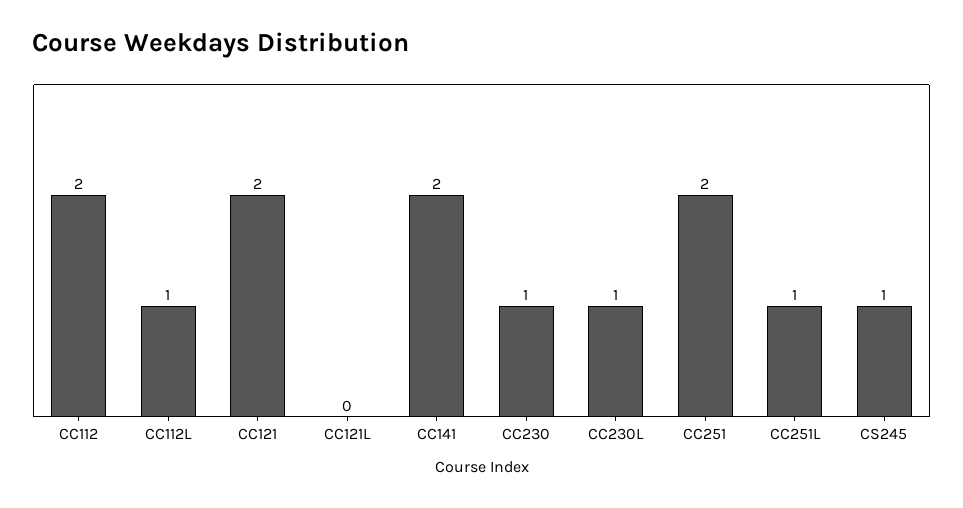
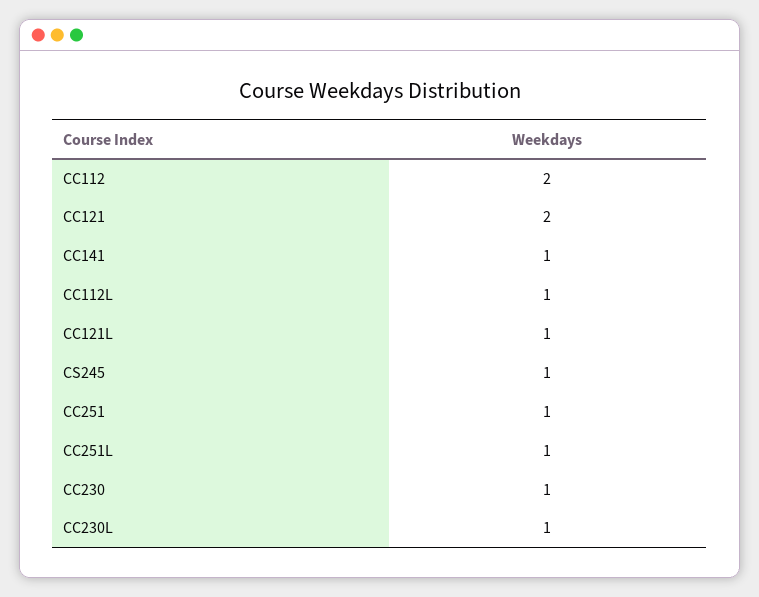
CC121L: 0 -> 1
CC141: 2 -> 1
CC251: 2 -> 1

